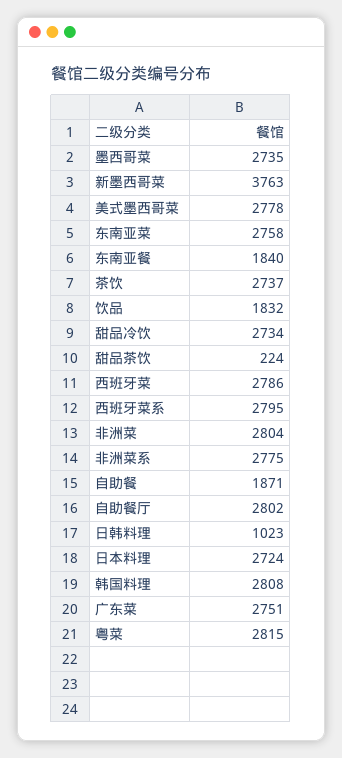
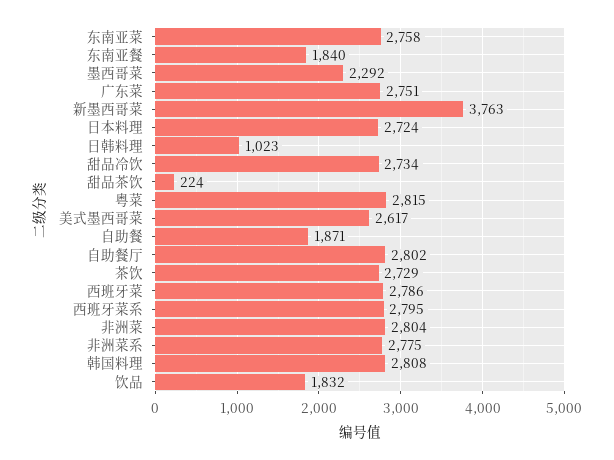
墨西哥菜: 2735 -> 2292
美式墨西哥菜: 2778 -> 2617
茶饮: 2737 -> 2729

